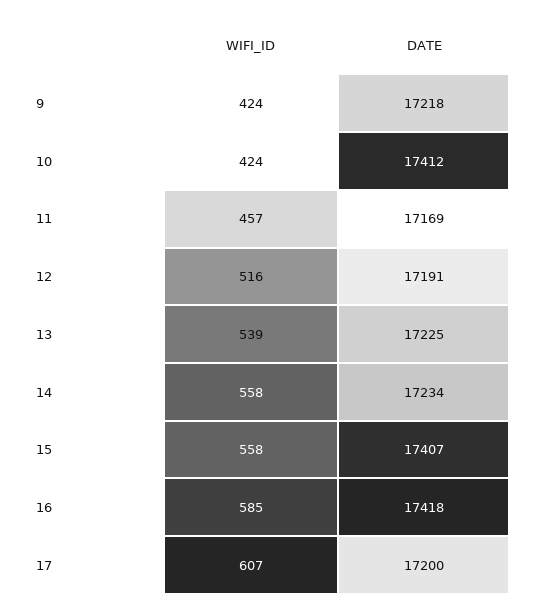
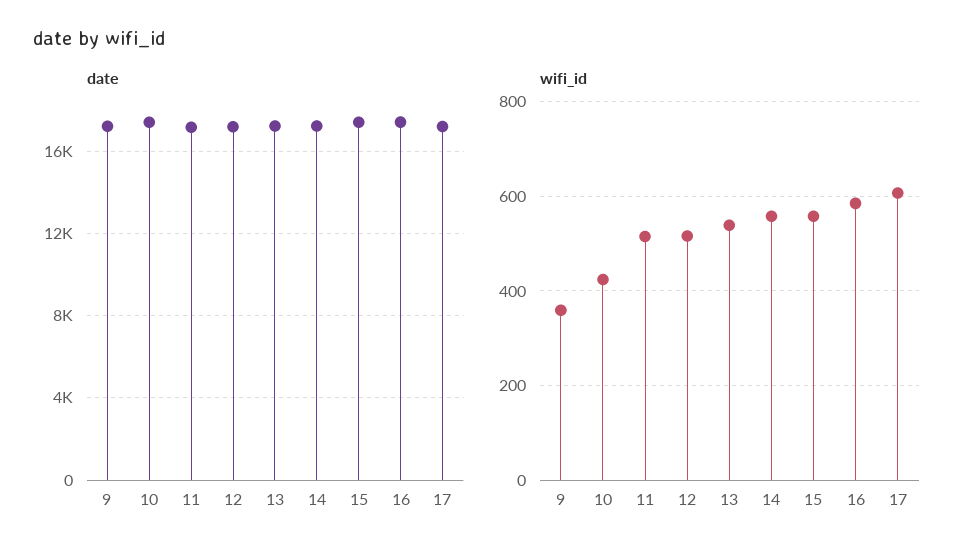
WIFI_ID, 9: 424 -> 360
WIFI_ID, 11: 457 -> 520

